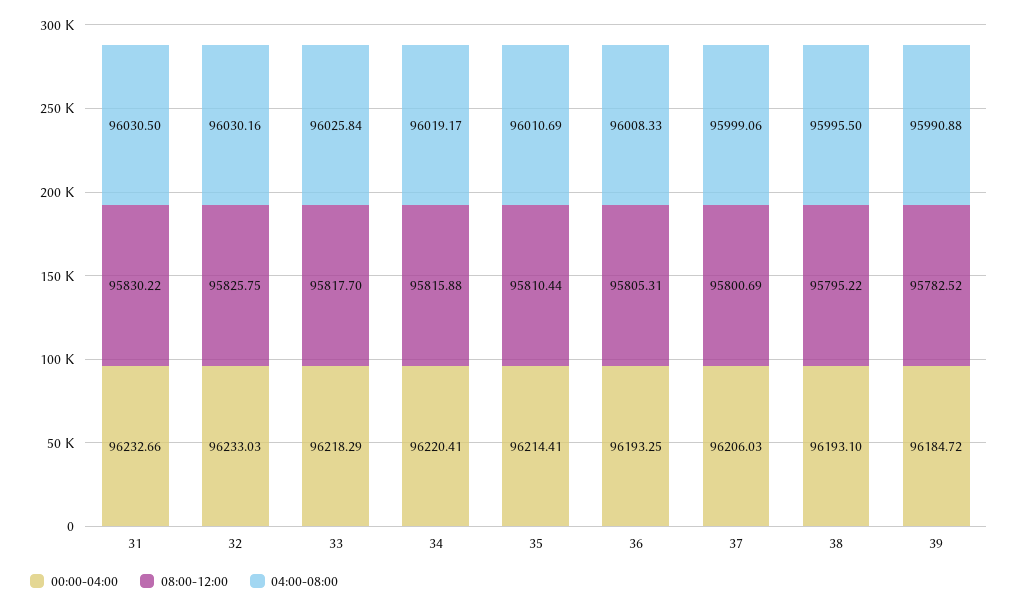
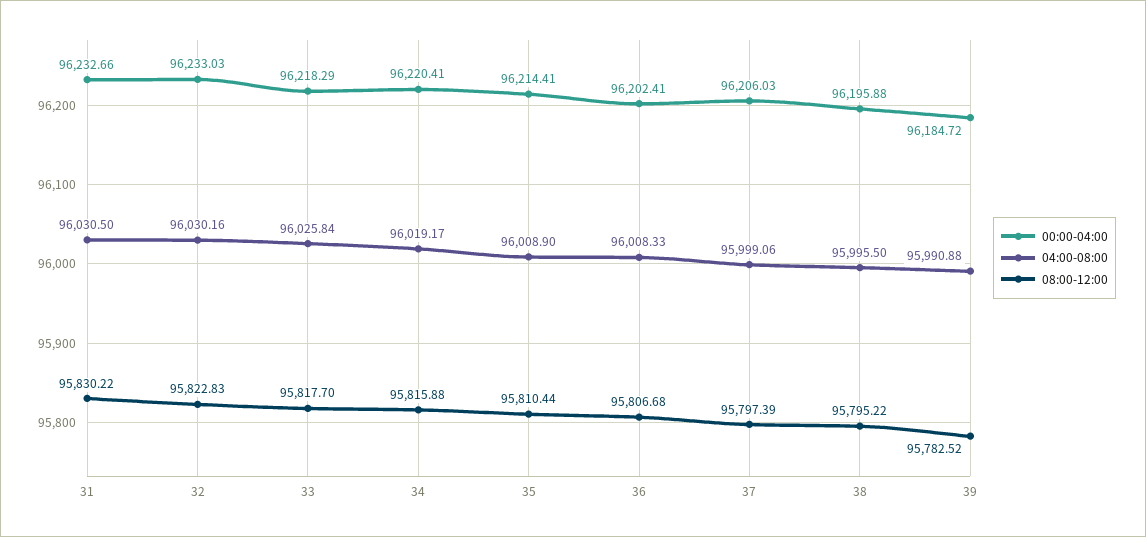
08:00-12:00, 32: 95825.75 -> 95822.83
04:00-08:00, 35: 96010.69 -> 96008.9
00:00-04:00, 36: 96193.25 -> 96202.41
08:00-12:00, 36: 95805.31 -> 95806.68
08:00-12:00, 37: 95800.69 -> 95797.39
00:00-04:00, 38: 96193.1 -> 96195.88

